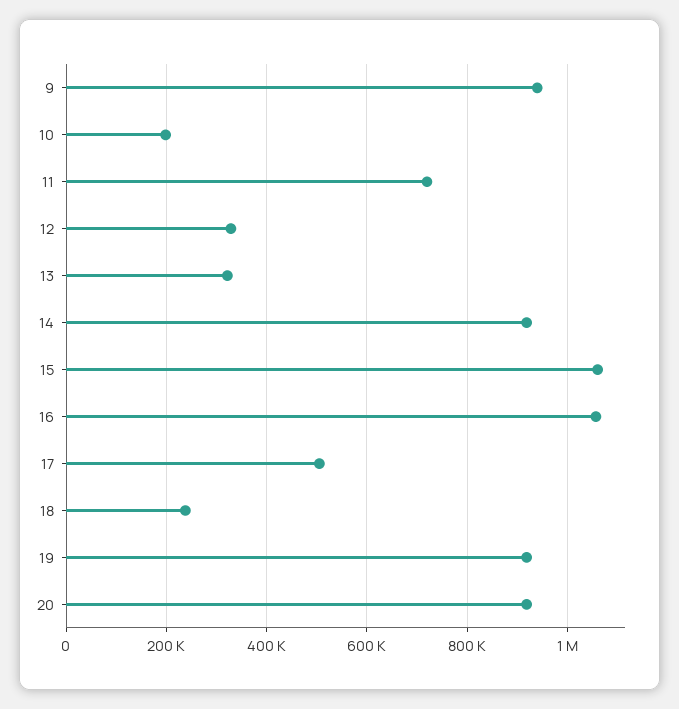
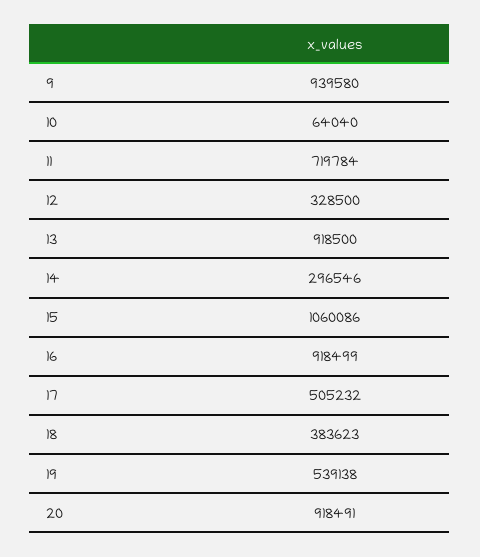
10: 200000 -> 64040
13: 320000 -> 918500
14: 920000 -> 296546
16: 1060000 -> 918499
18: 240000 -> 383623
19: 920000 -> 539138

